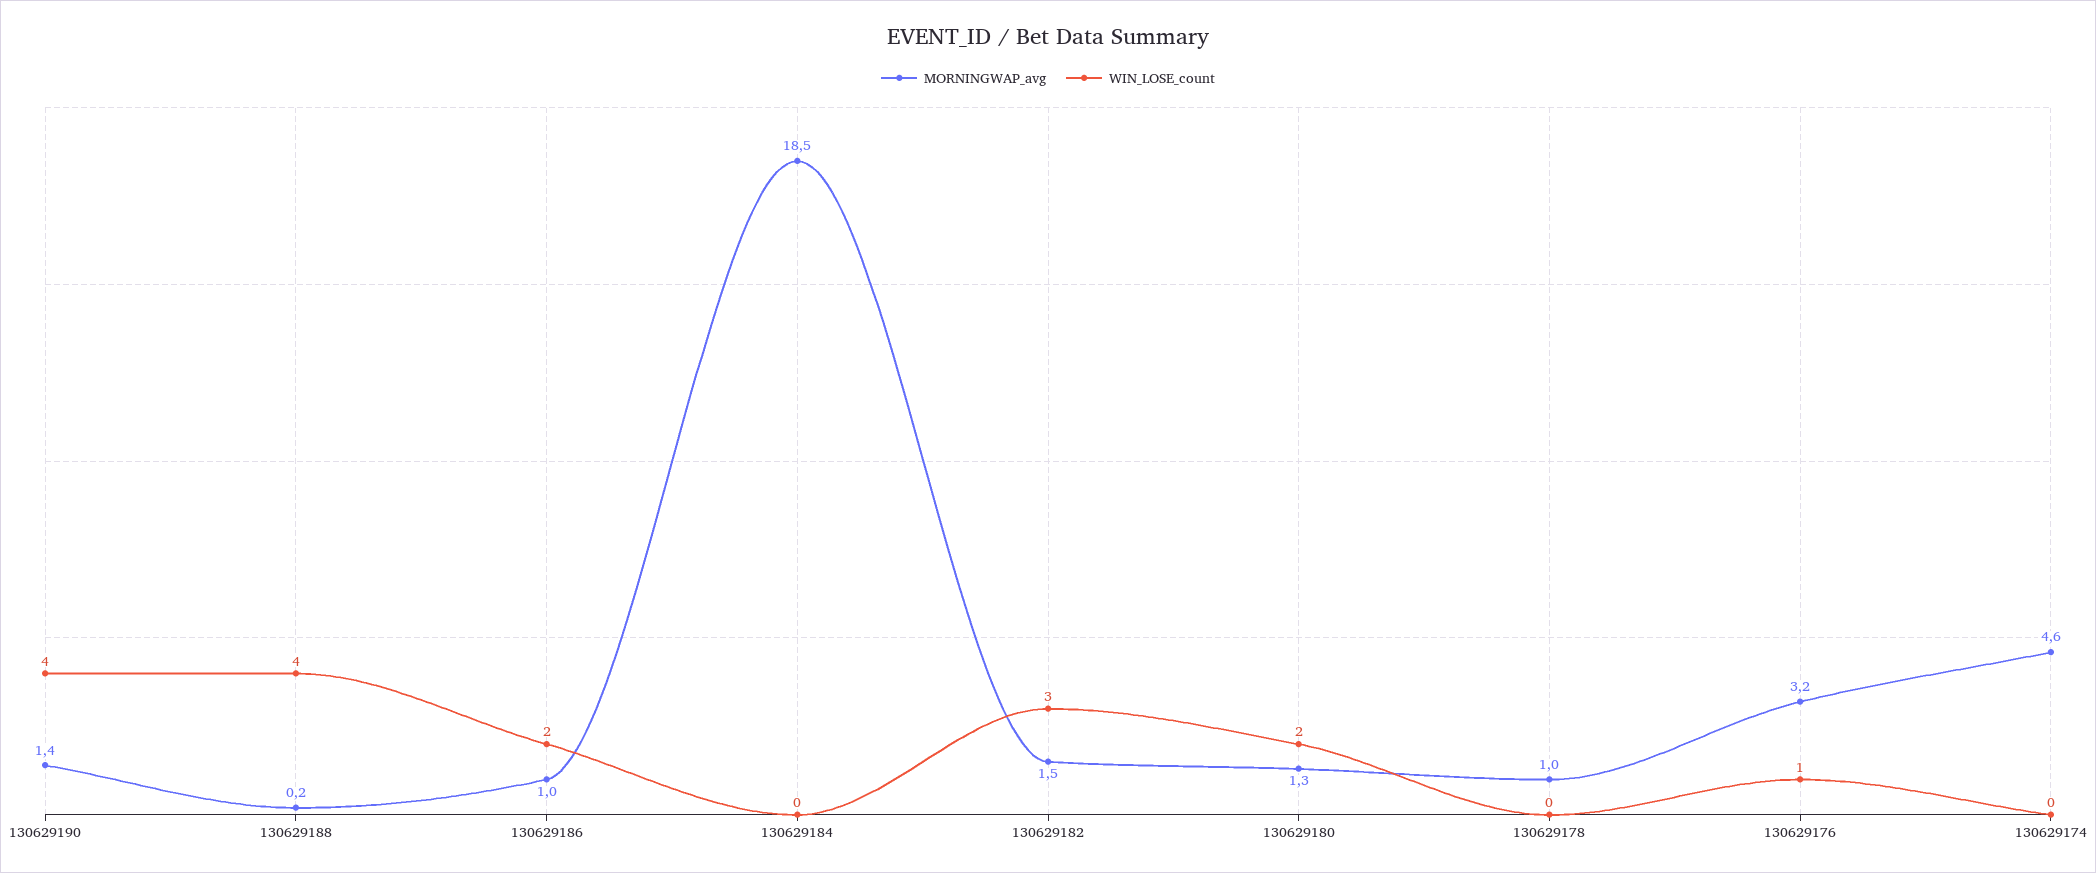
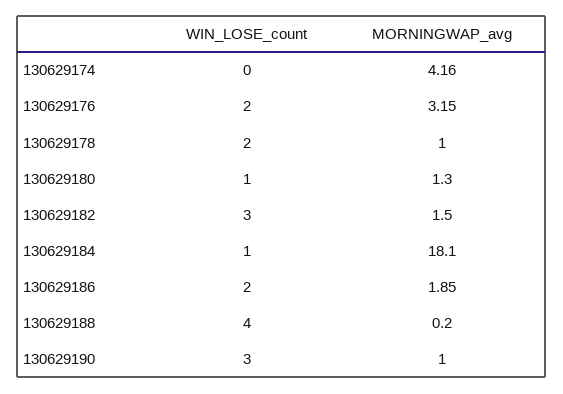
MORNINGWAP_avg, 130629190: 1.4 -> 1
WIN_LOSE_count, 130629190: 4 -> 3
MORNINGWAP_avg, 130629186: 1 -> 1.85
MORNINGWAP_avg, 130629184: 18.5 -> 18.1
WIN_LOSE_count, 130629184: 0 -> 1
WIN_LOSE_count, 130629180: 2 -> 1
WIN_LOSE_count, 130629178: 0 -> 2
WIN_LOSE_count, 130629176: 1 -> 2
MORNINGWAP_avg, 130629174: 4.6 -> 4.16

